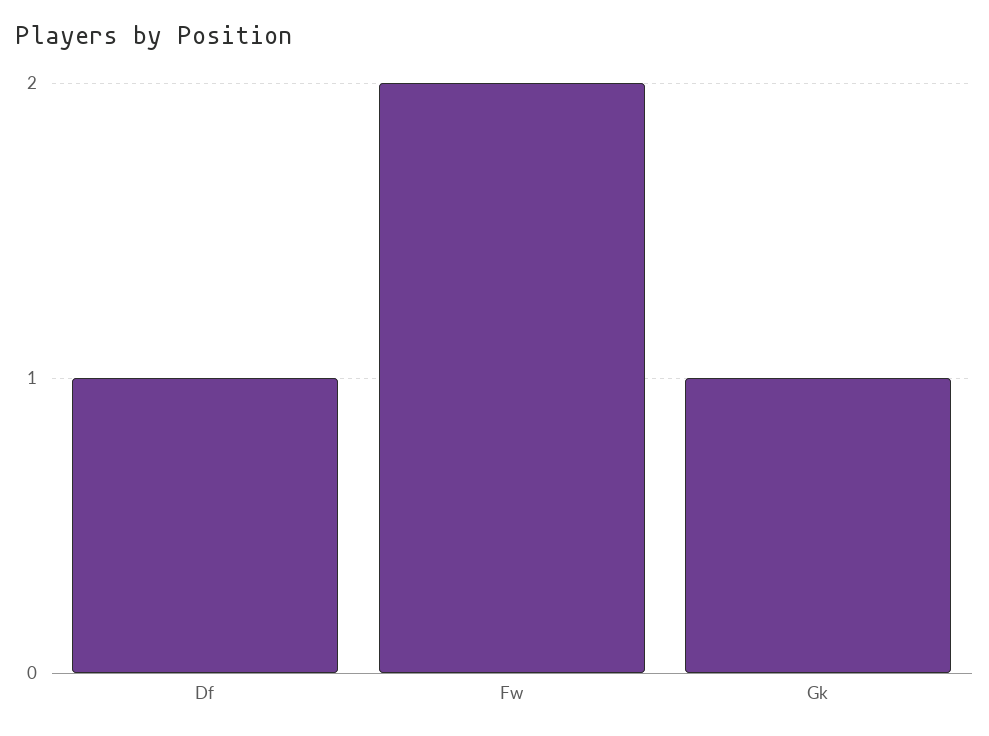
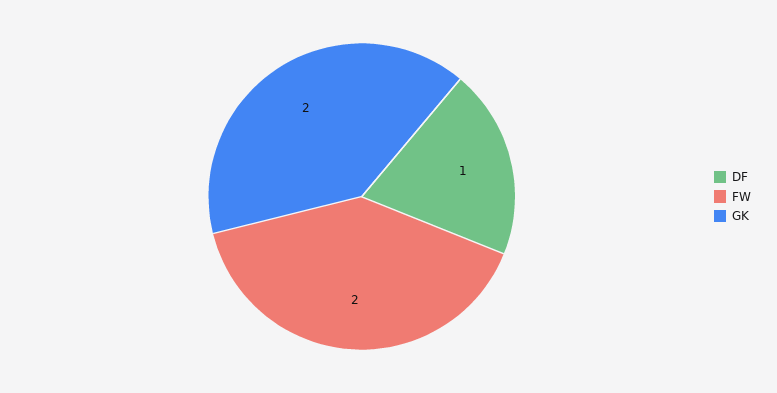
Gk: 1 -> 2

